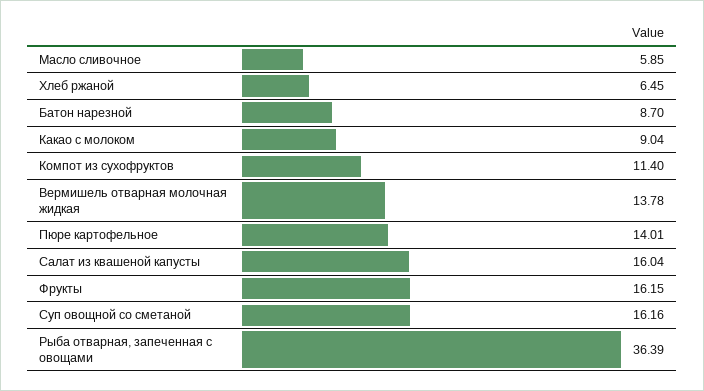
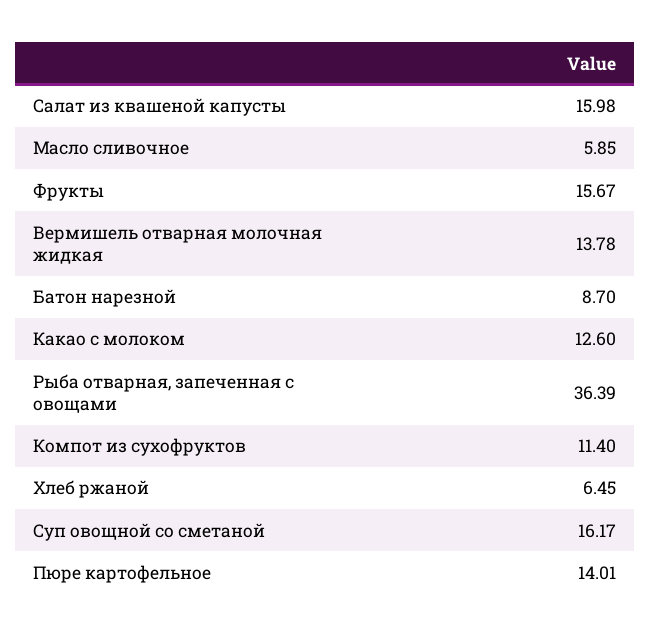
Какао с молоком: 9.04 -> 12.6
Салат из квашеной капусты: 16.04 -> 15.98
Фрукты: 16.15 -> 15.67
Суп овощной со сметаной: 16.16 -> 16.17

